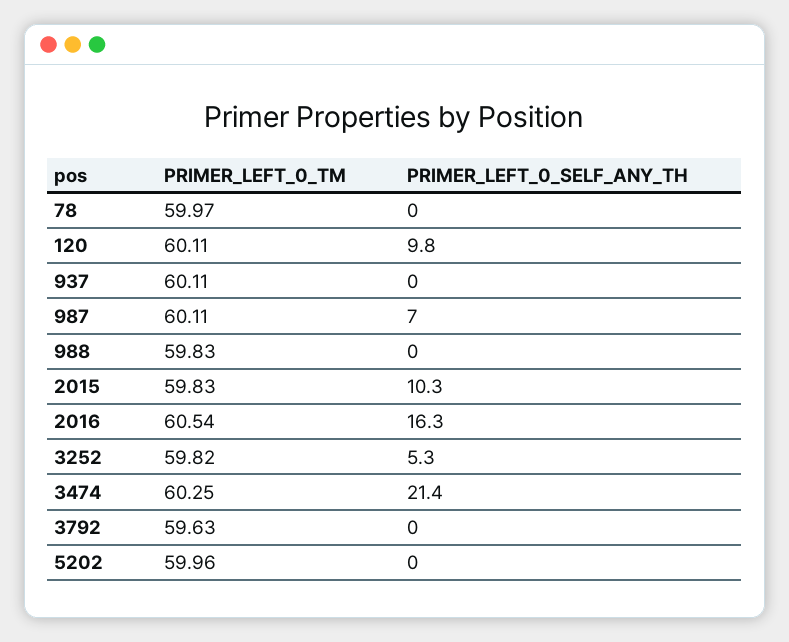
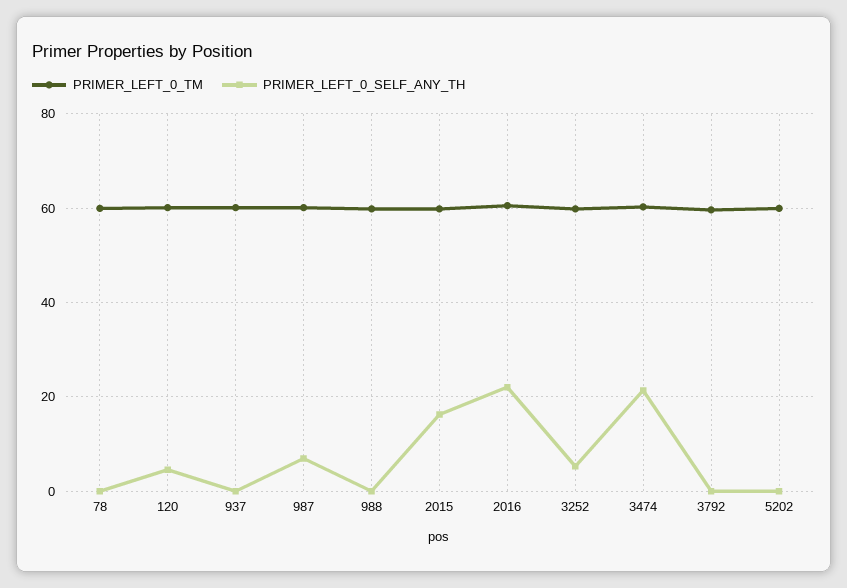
PRIMER_LEFT_0_SELF_ANY_TH, 120: 9.8 -> 4
PRIMER_LEFT_0_SELF_ANY_TH, 2015: 10.3 -> 16
PRIMER_LEFT_0_SELF_ANY_TH, 2016: 16.3 -> 22

